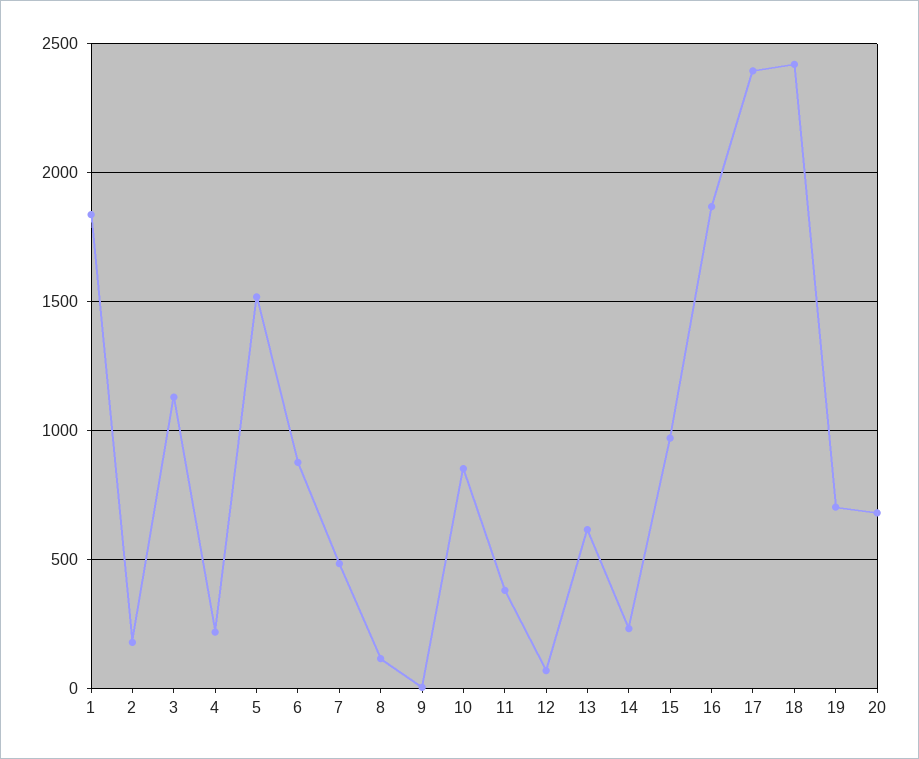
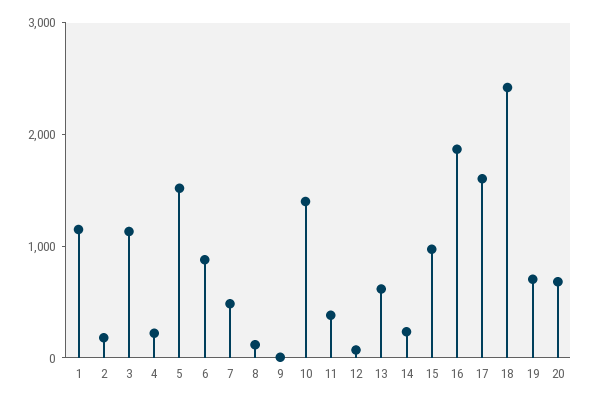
1: 1850 -> 1200
10: 850 -> 1400
17: 2400 -> 1600

